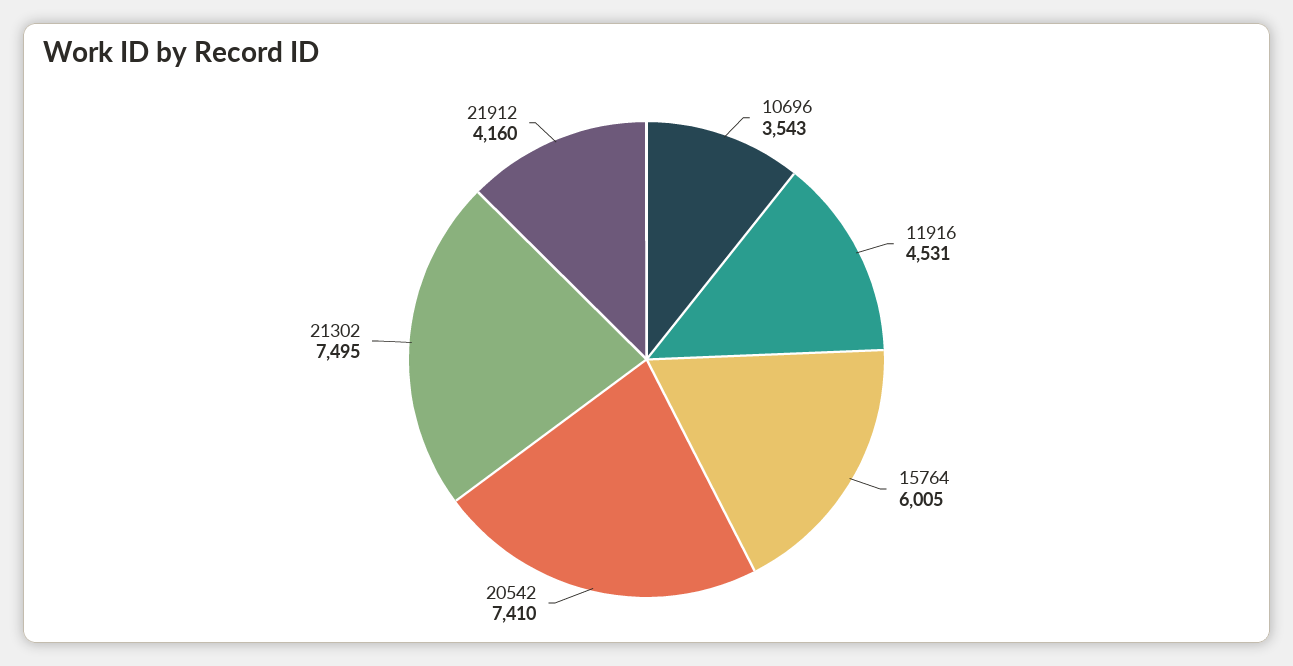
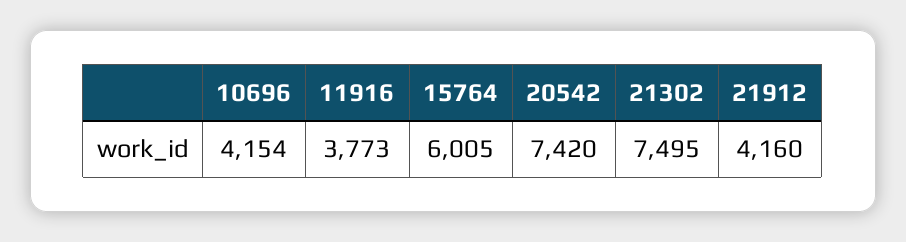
10696: 3543 -> 4154
11916: 4531 -> 3773
20542: 7410 -> 7420

